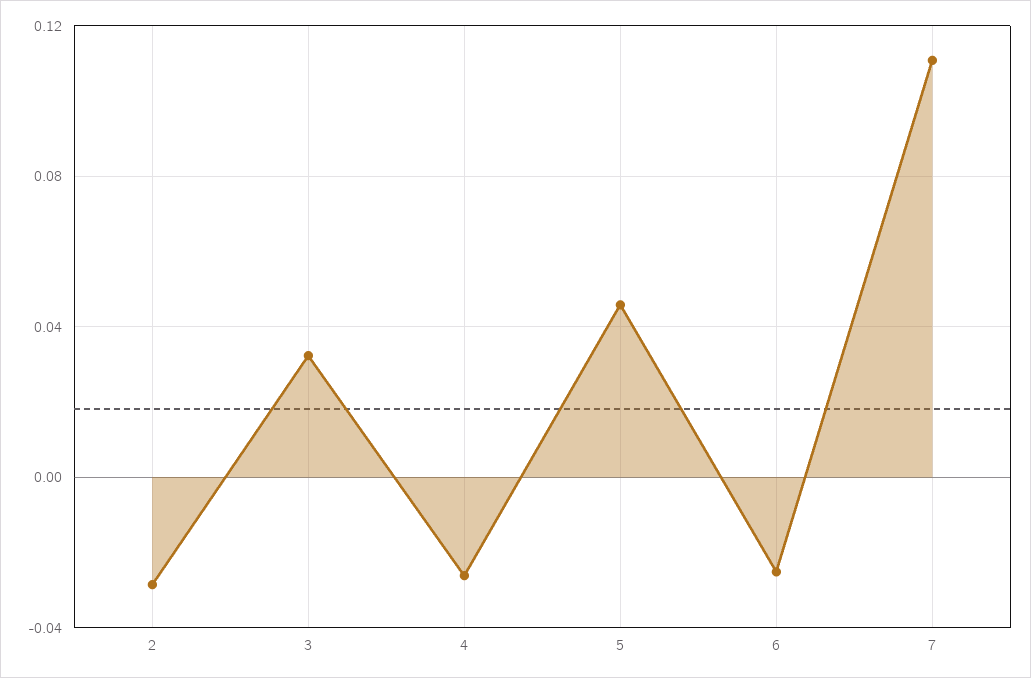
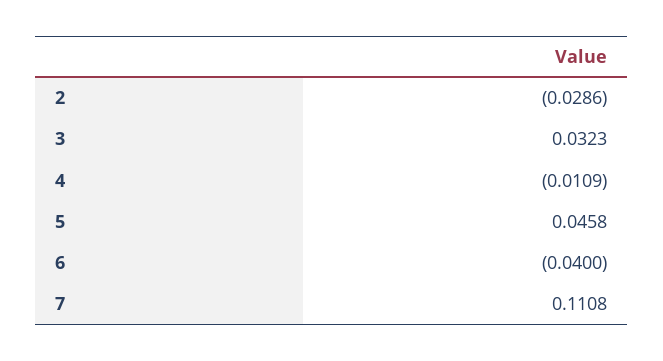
4: -0.025 -> -0.0109
6: -0.025 -> -0.04

